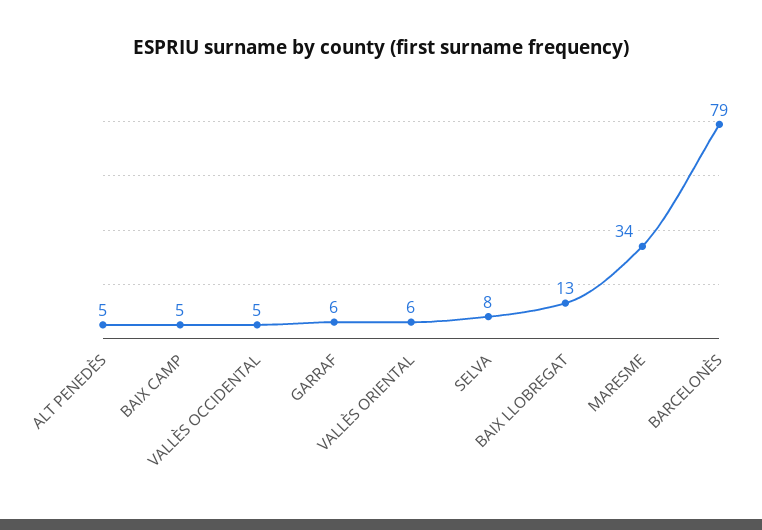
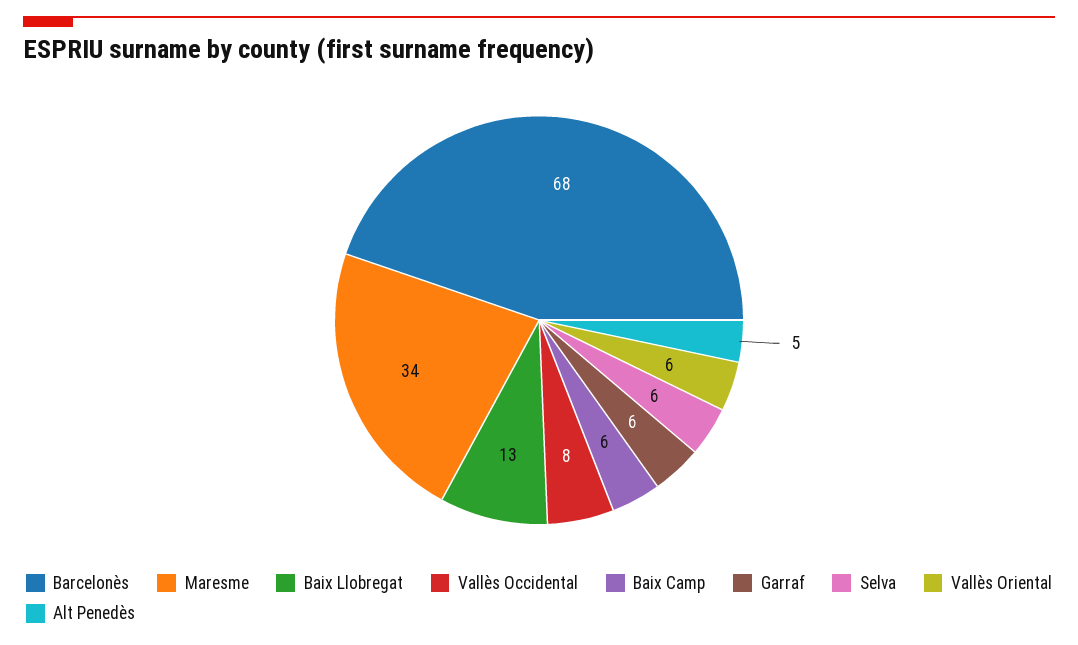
BAIX CAMP: 5 -> 6
VALLÈS OCCIDENTAL: 5 -> 8
SELVA: 8 -> 6
BARCELONÈS: 79 -> 68

